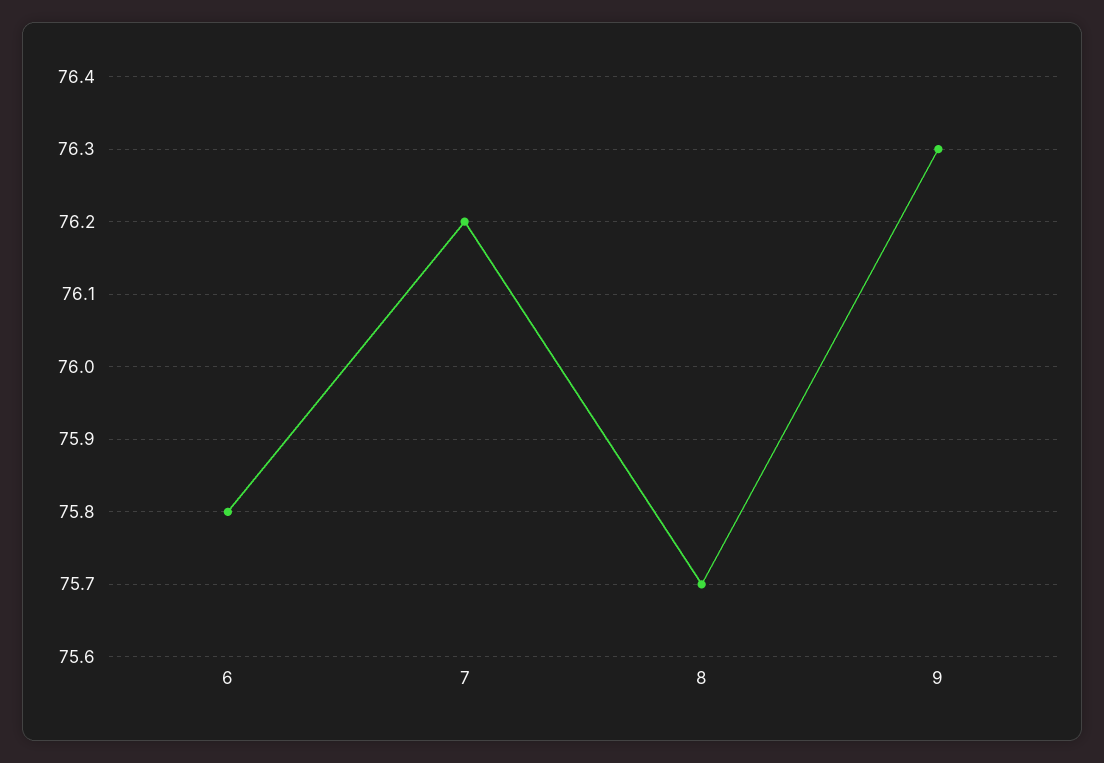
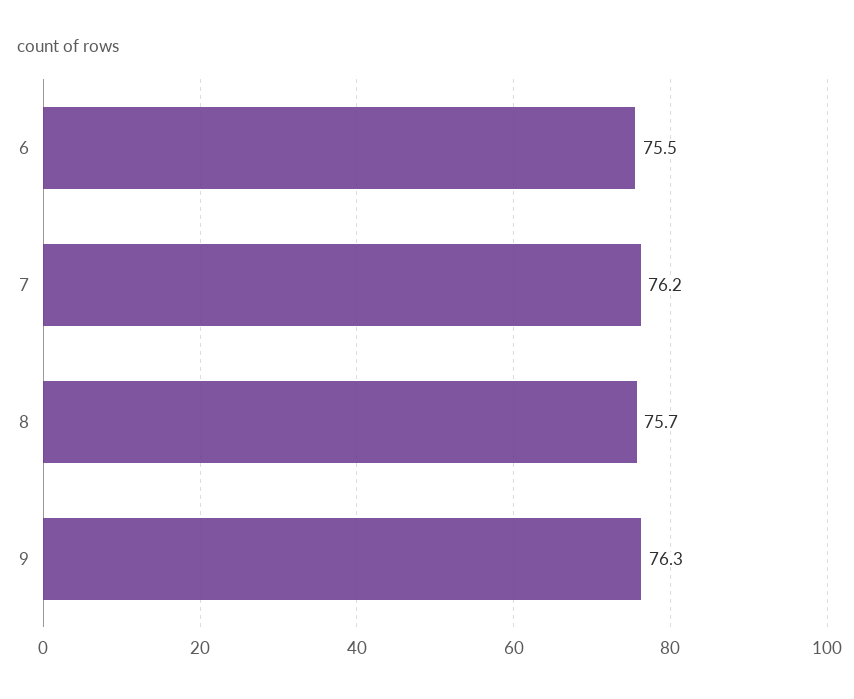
6: 75.8 -> 75.5

